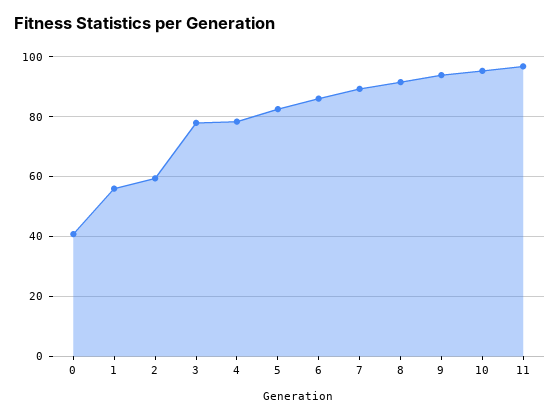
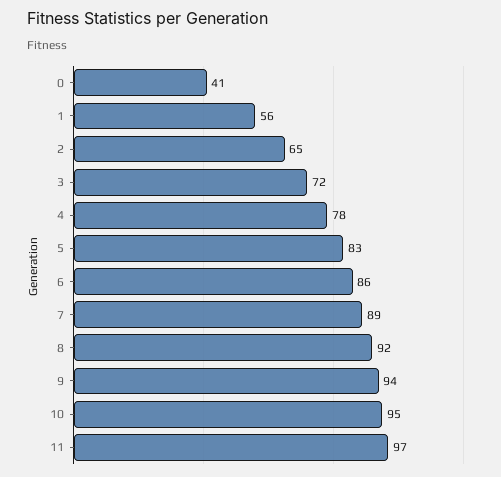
2: 60 -> 65
3: 77.5 -> 72

